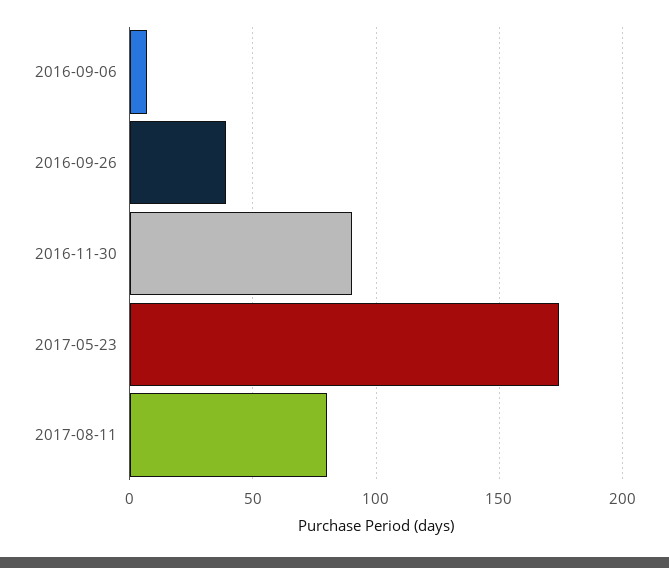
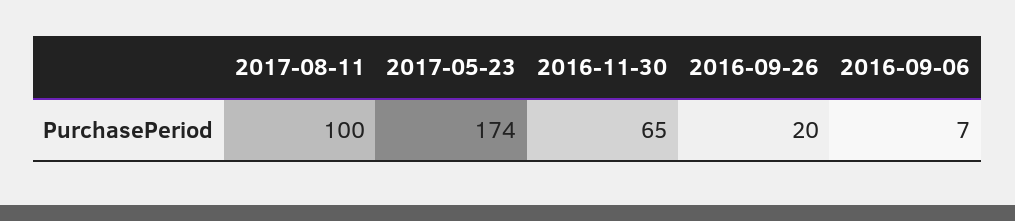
2016-09-26: 40 -> 20
2016-11-30: 90 -> 65
2017-08-11: 80 -> 100

